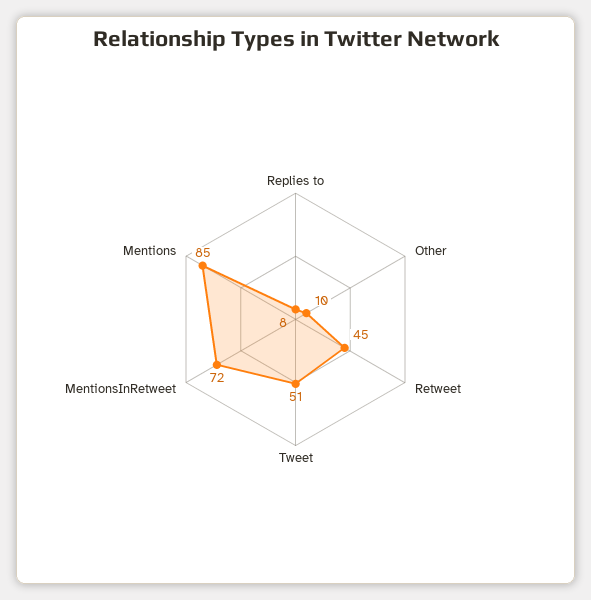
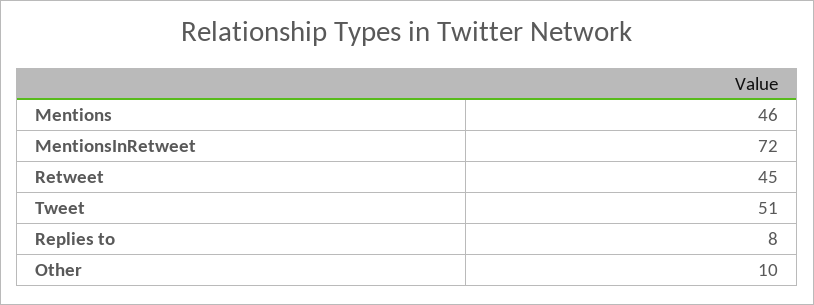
Mentions: 85 -> 46

